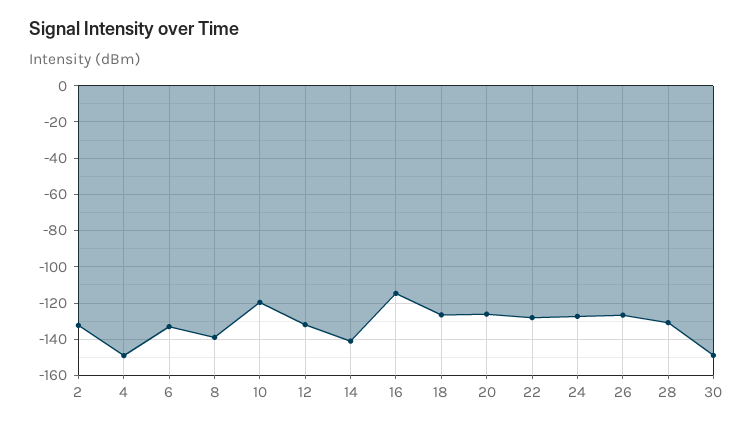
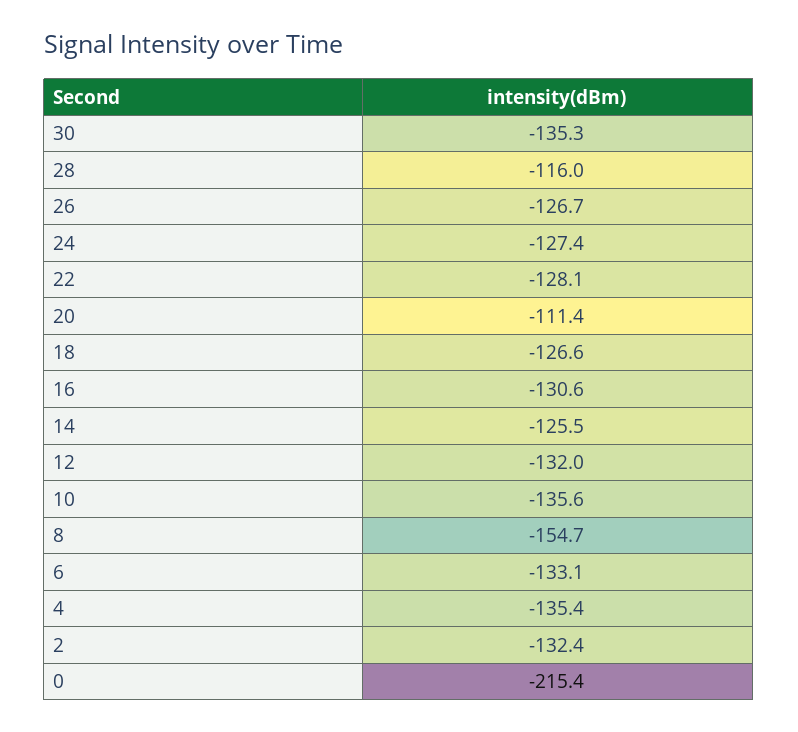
4: -150 -> -135.4
8: -140 -> -154.7
10: -120 -> -135.6
14: -140 -> -125.5
16: -115 -> -130.6
20: -125 -> -111.4
28: -130 -> -116
30: -150 -> -135.3
0: none -> -215.4

